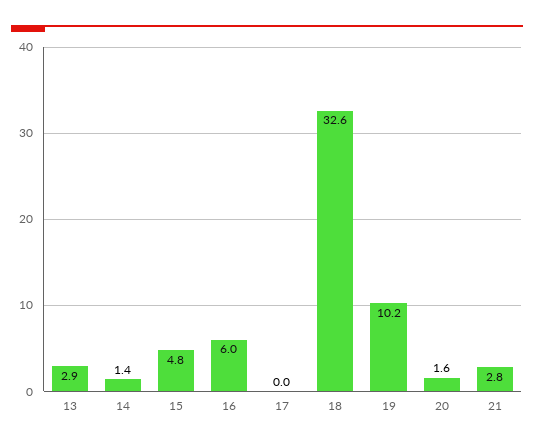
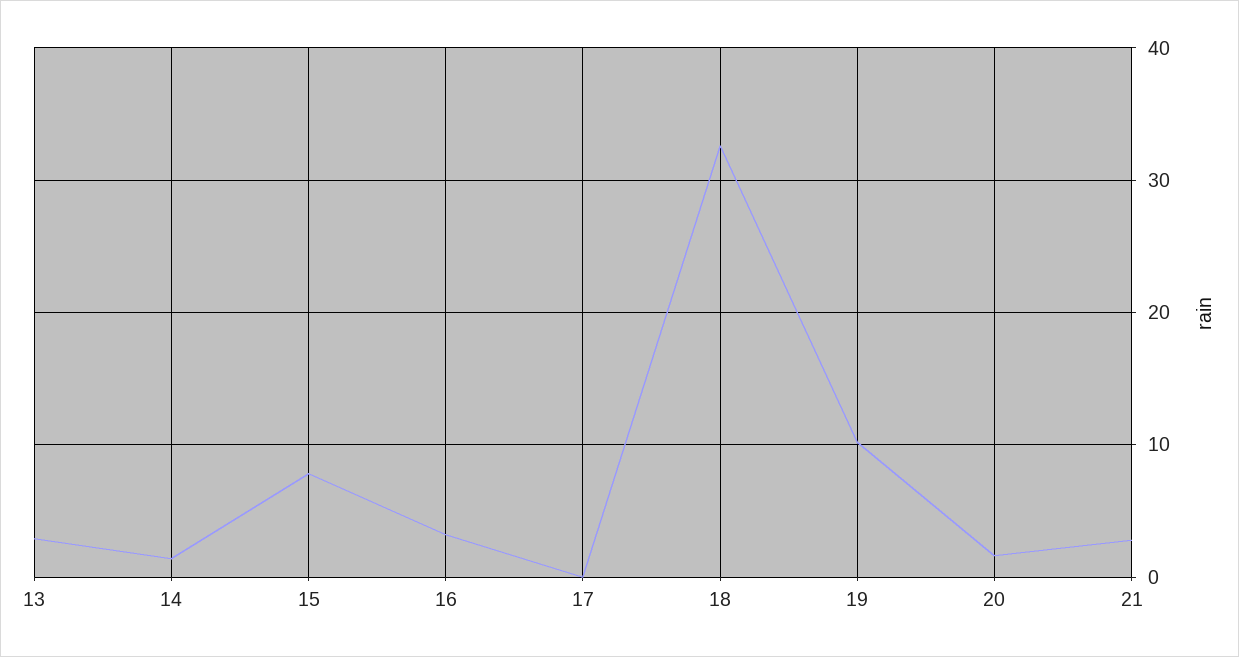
15: 4.8 -> 8
16: 6 -> 3

